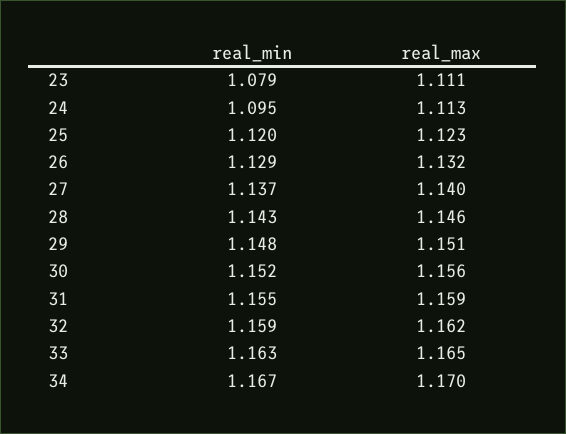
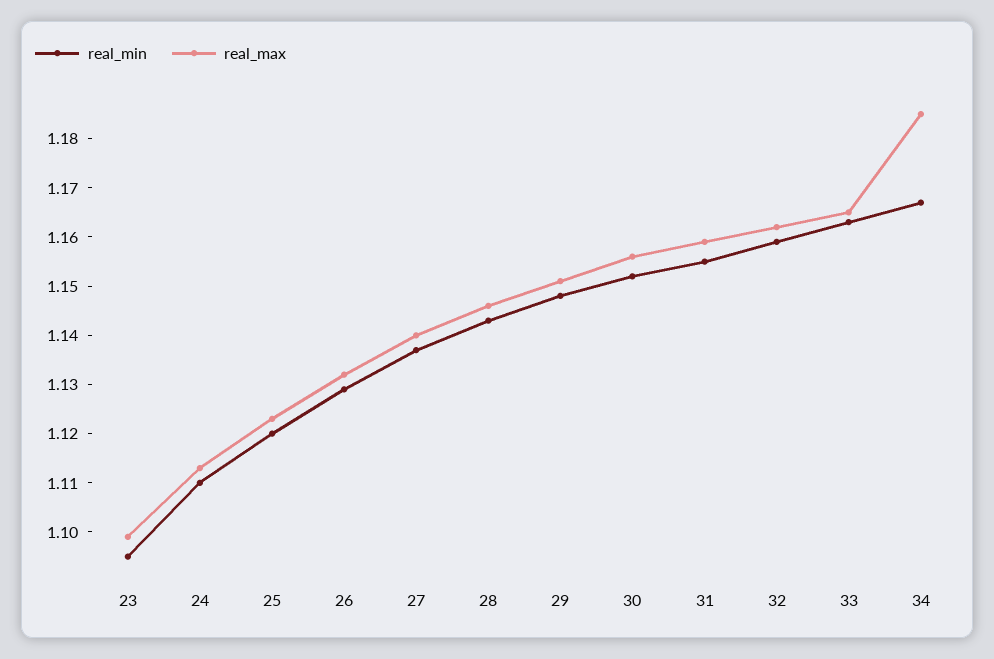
real_min, 23: 1.079 -> 1.095
real_max, 23: 1.111 -> 1.1
real_min, 24: 1.095 -> 1.11
real_max, 34: 1.17 -> 1.185

